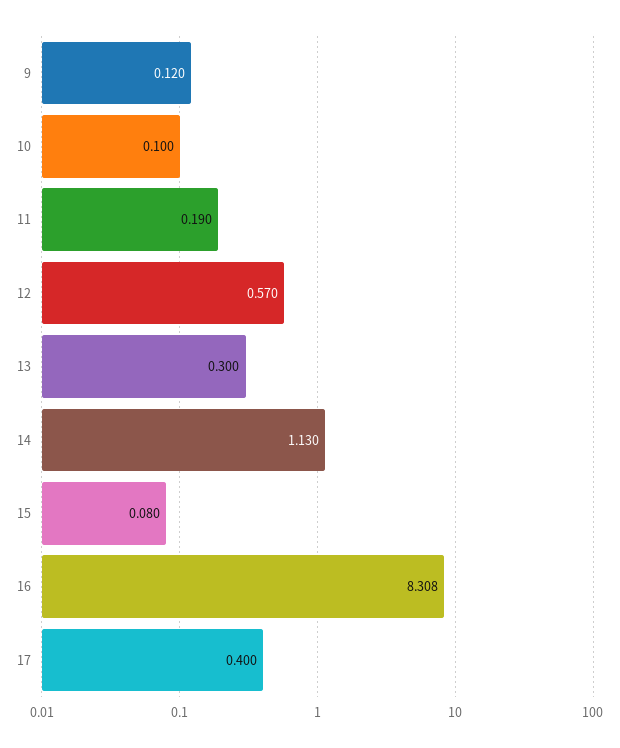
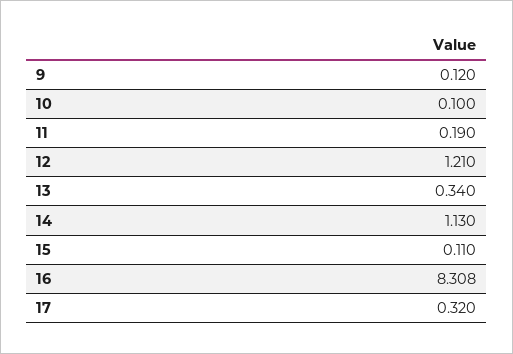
12: 0.57 -> 1.21
13: 0.3 -> 0.34
15: 0.08 -> 0.11
17: 0.4 -> 0.32

